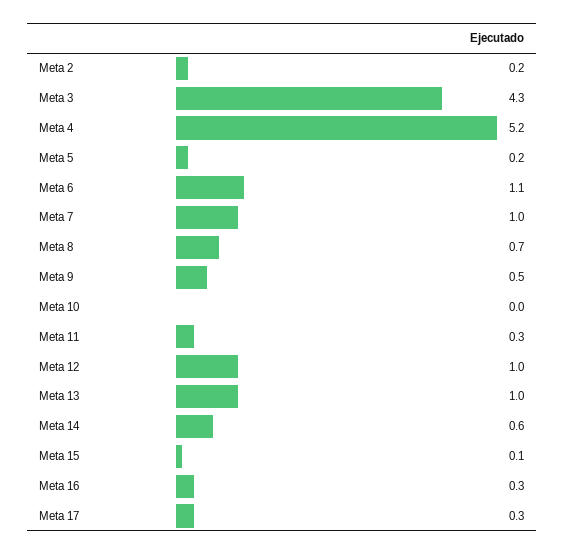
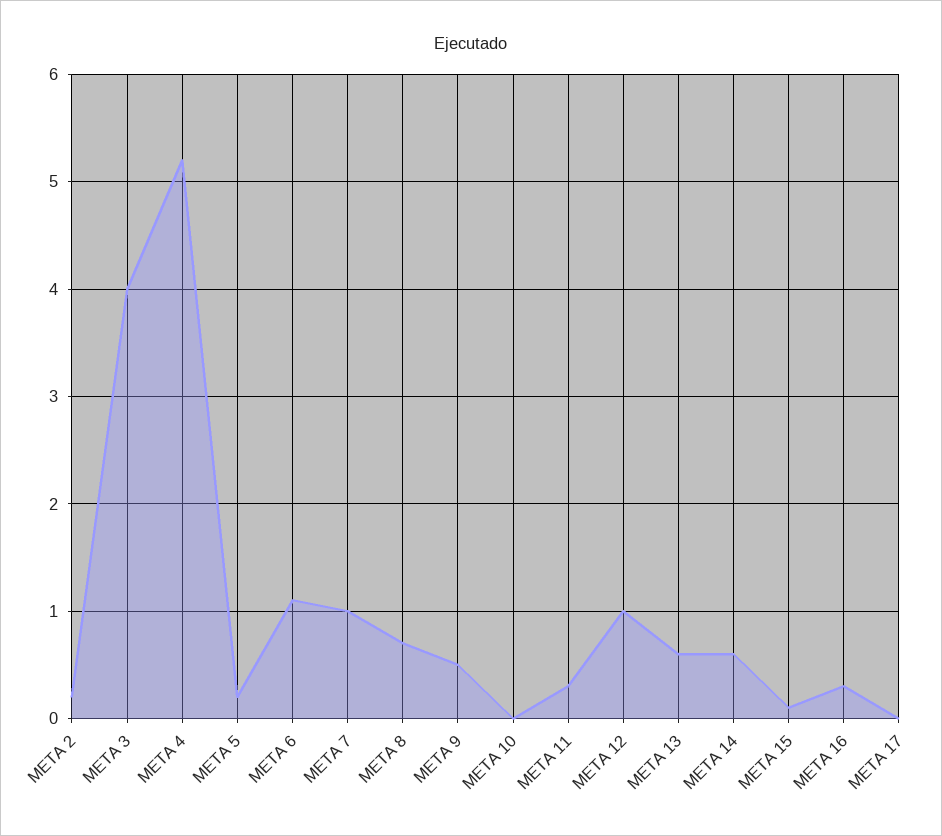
Meta 3: 4.3 -> 4
Meta 13: 1 -> 0.6
Meta 17: 0.3 -> 0

